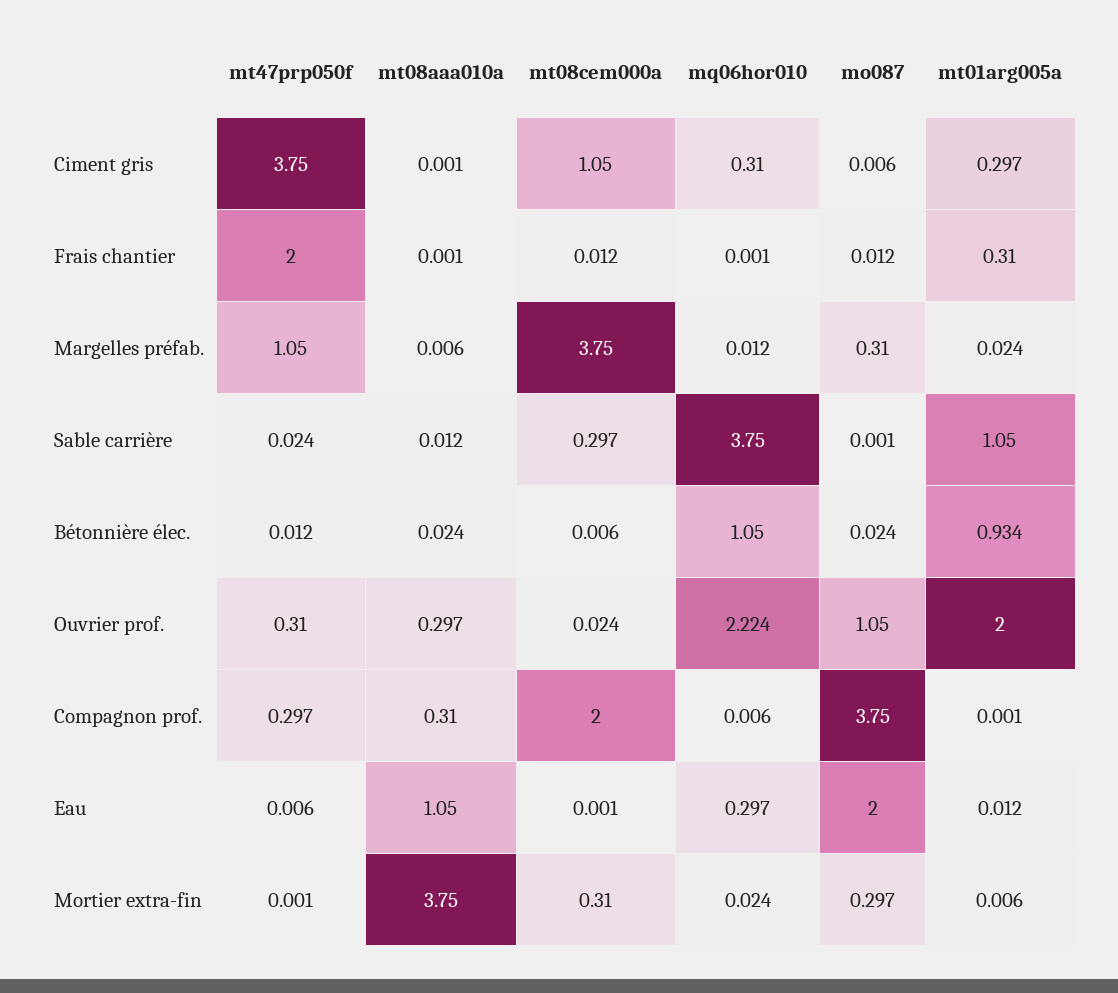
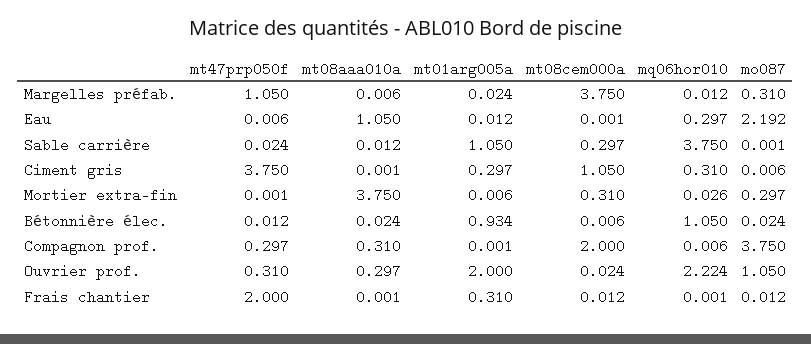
mo087, Eau: 2 -> 2.192
mq06hor010, Mortier extra-fin: 0.024 -> 0.026

